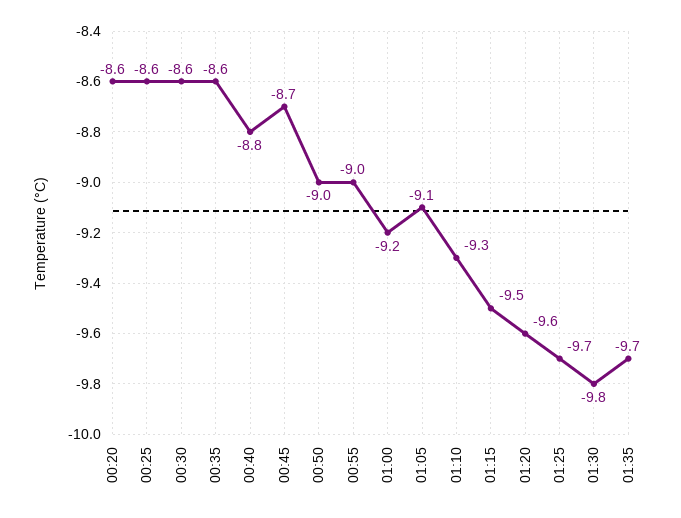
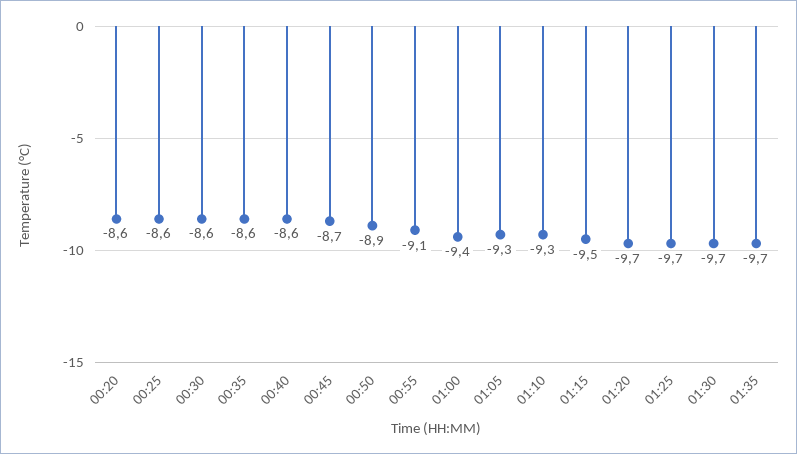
00:40: -8.8 -> -8.6
00:50: -9 -> -8.9
00:55: -9 -> -9.1
01:00: -9.2 -> -9.4
01:05: -9.1 -> -9.3
01:20: -9.6 -> -9.7
01:30: -9.8 -> -9.7

